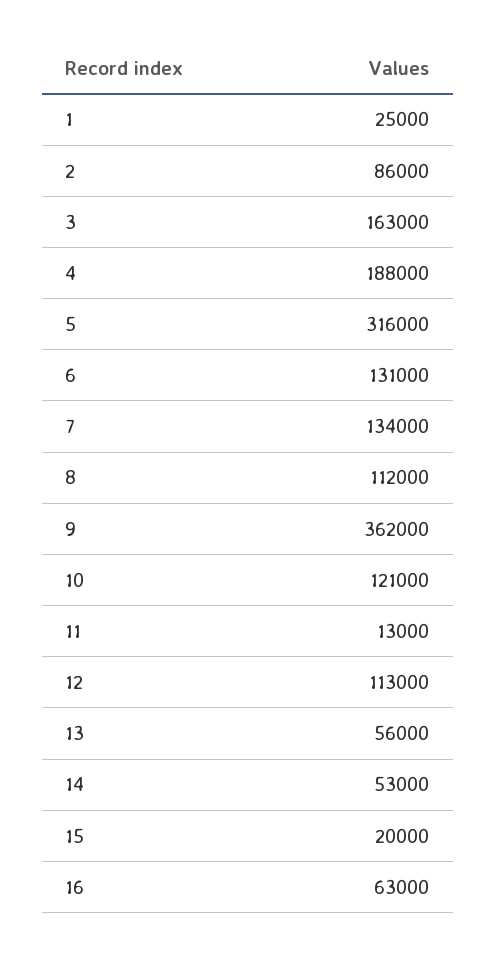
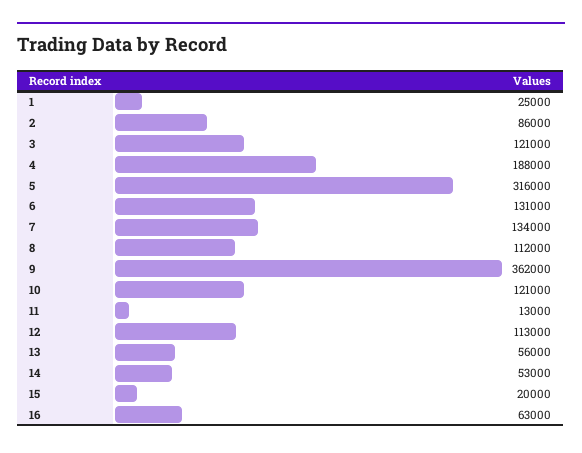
3: 163000 -> 121000

